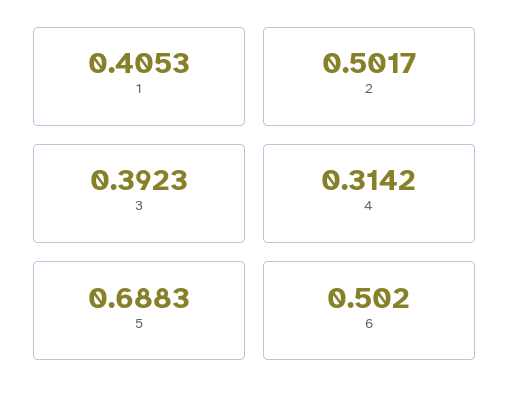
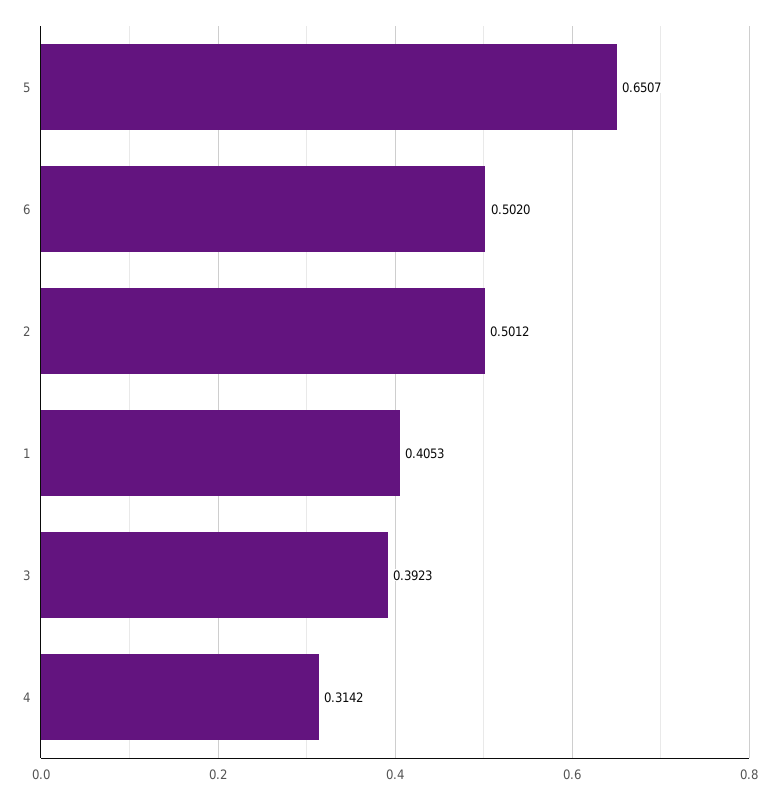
2: 0.5017 -> 0.5012
5: 0.6883 -> 0.6507

